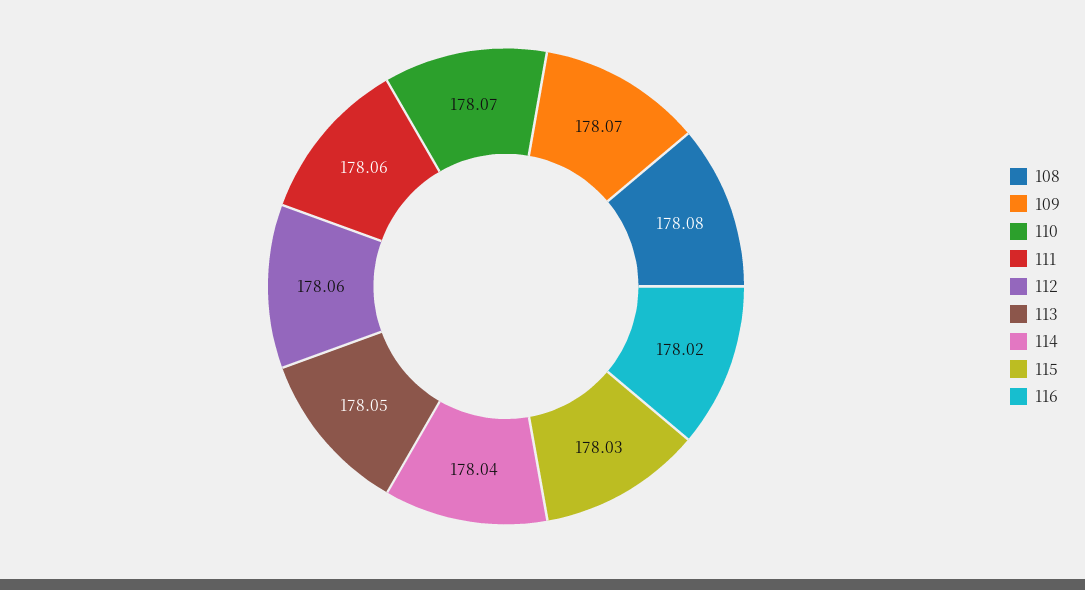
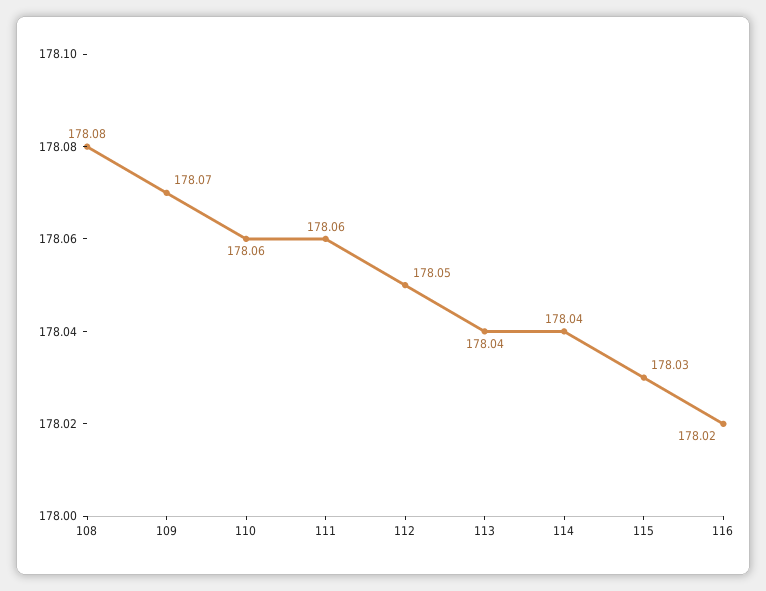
110: 178.07 -> 178.06
112: 178.06 -> 178.05
113: 178.05 -> 178.04

